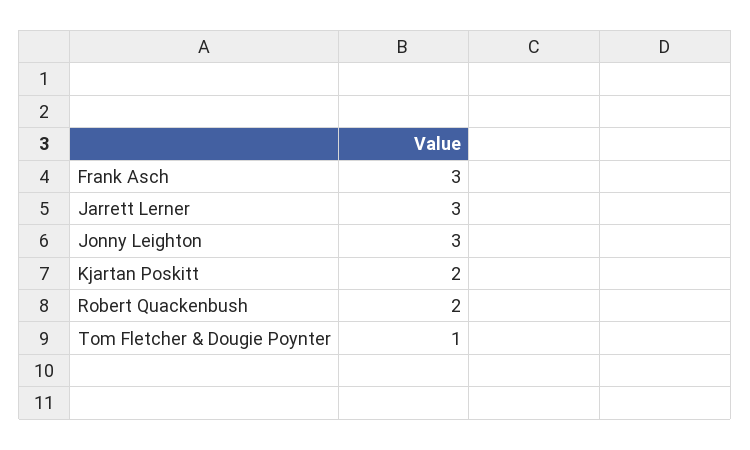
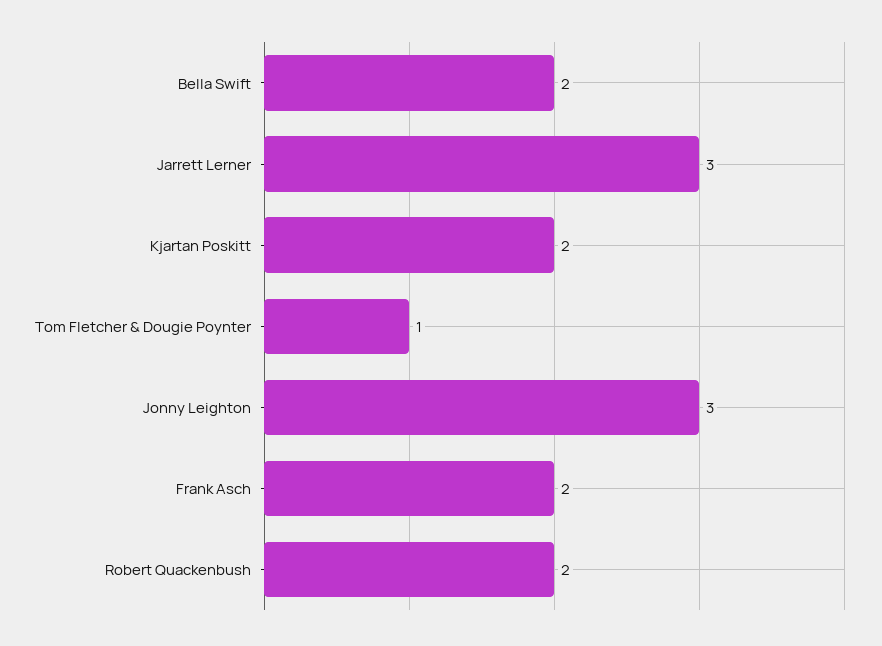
Frank Asch: 3 -> 2
Bella Swift: none -> 2

